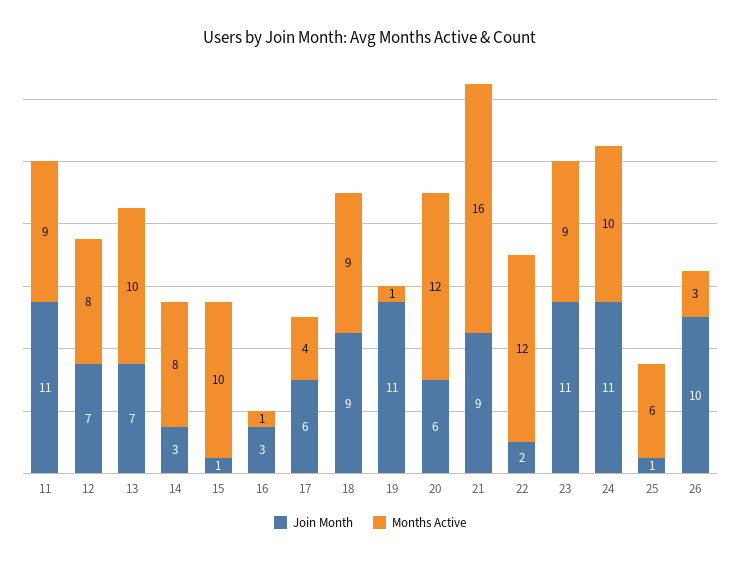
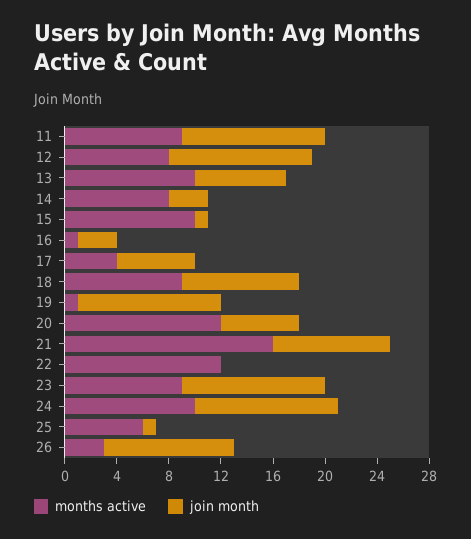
Join Month, 12: 7 -> 11
Join Month, 22: 2 -> 0

